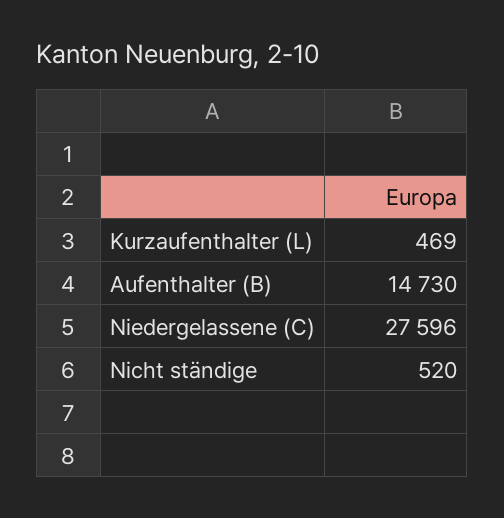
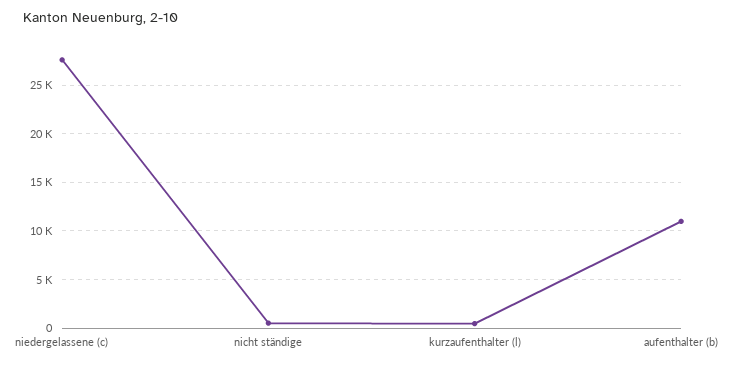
Aufenthalter (B): 14730 -> 11000

